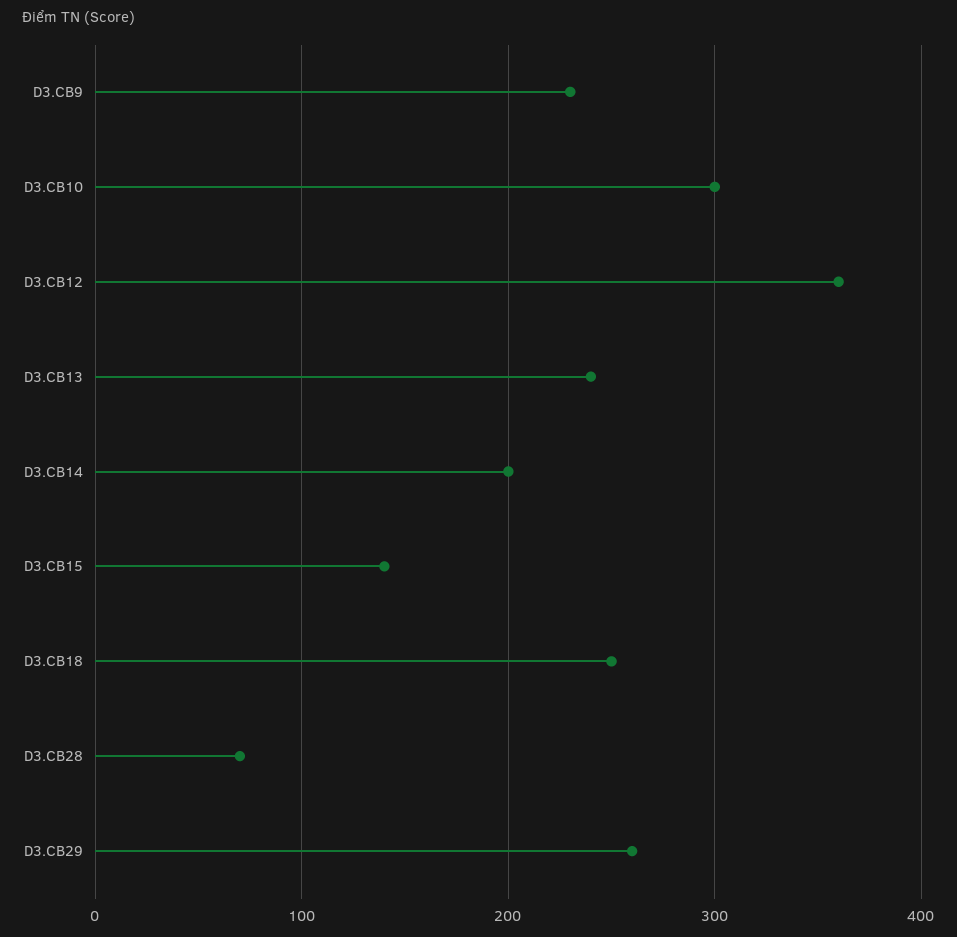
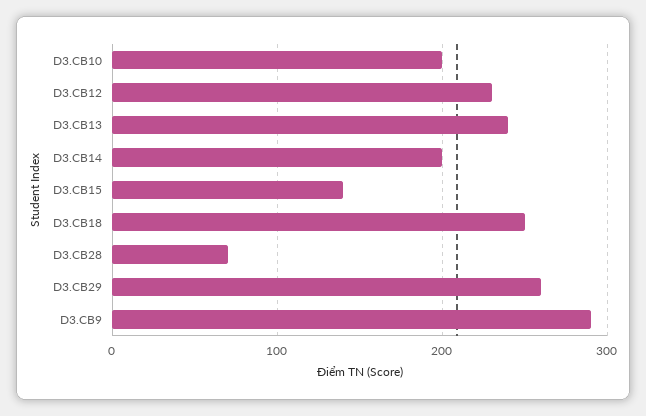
D3.CB9: 230 -> 290
D3.CB10: 300 -> 200
D3.CB12: 360 -> 230

